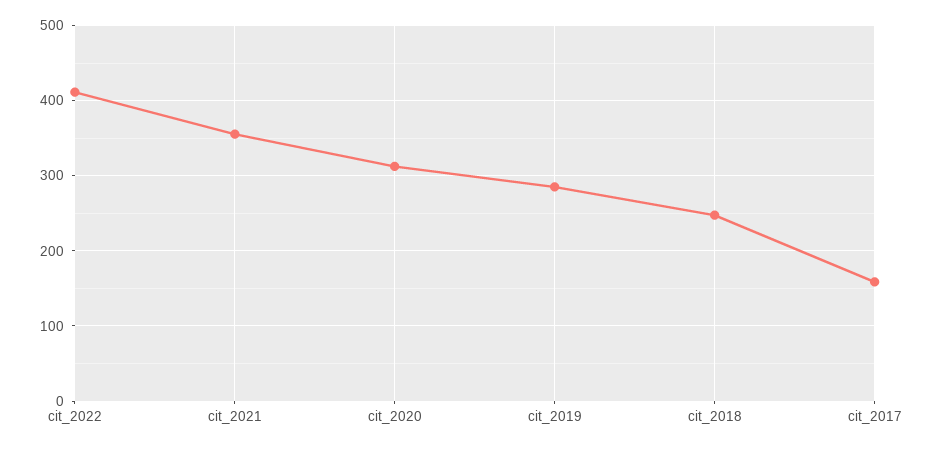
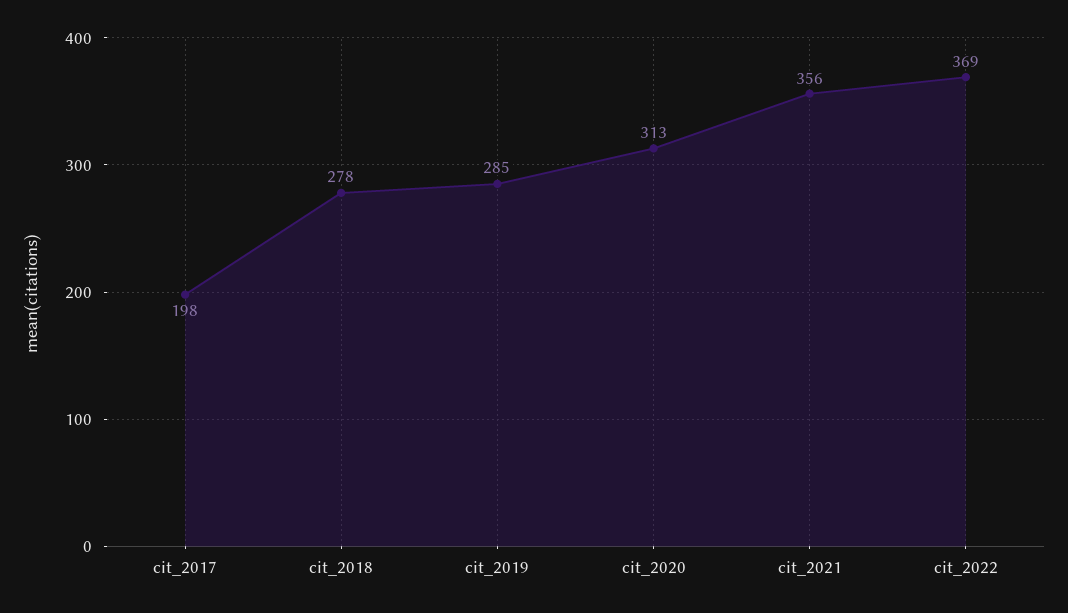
cit_2022: 410 -> 369
cit_2018: 250 -> 278
cit_2017: 160 -> 198

